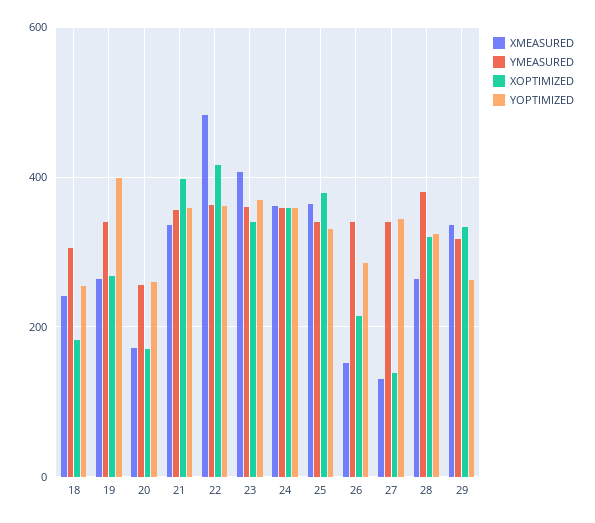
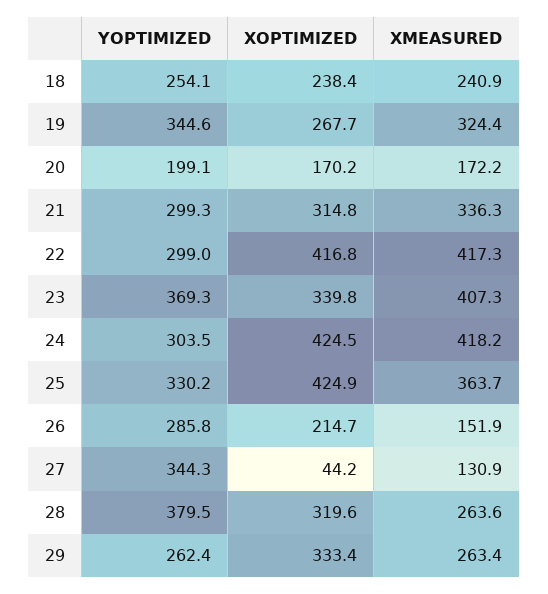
YMEASURED, 18: 300 -> none
XOPTIMIZED, 18: 180 -> 238.4
XMEASURED, 19: 260 -> 324.4
YMEASURED, 19: 340 -> none
YOPTIMIZED, 19: 400 -> 344.6
YMEASURED, 20: 260 -> none
YOPTIMIZED, 20: 260 -> 199.1
YMEASURED, 21: 360 -> none
XOPTIMIZED, 21: 400 -> 314.8
YOPTIMIZED, 21: 360 -> 299.3
XMEASURED, 22: 480 -> 417.3
YMEASURED, 22: 360 -> none
YOPTIMIZED, 22: 360 -> 299
YMEASURED, 23: 360 -> none
XMEASURED, 24: 360 -> 418.2
YMEASURED, 24: 360 -> none
XOPTIMIZED, 24: 360 -> 424.5
YOPTIMIZED, 24: 360 -> 303.5
YMEASURED, 25: 340 -> none
XOPTIMIZED, 25: 380 -> 424.9
YMEASURED, 26: 340 -> none
YMEASURED, 27: 340 -> none
XOPTIMIZED, 27: 140 -> 44.2
YMEASURED, 28: 380 -> none
YOPTIMIZED, 28: 320 -> 379.5
XMEASURED, 29: 340 -> 263.4
YMEASURED, 29: 320 -> none

